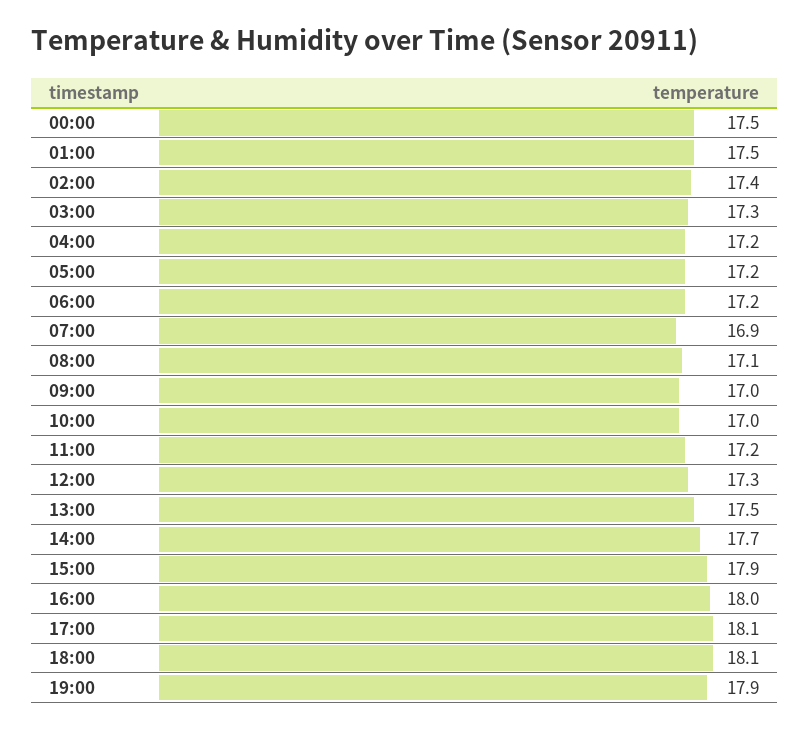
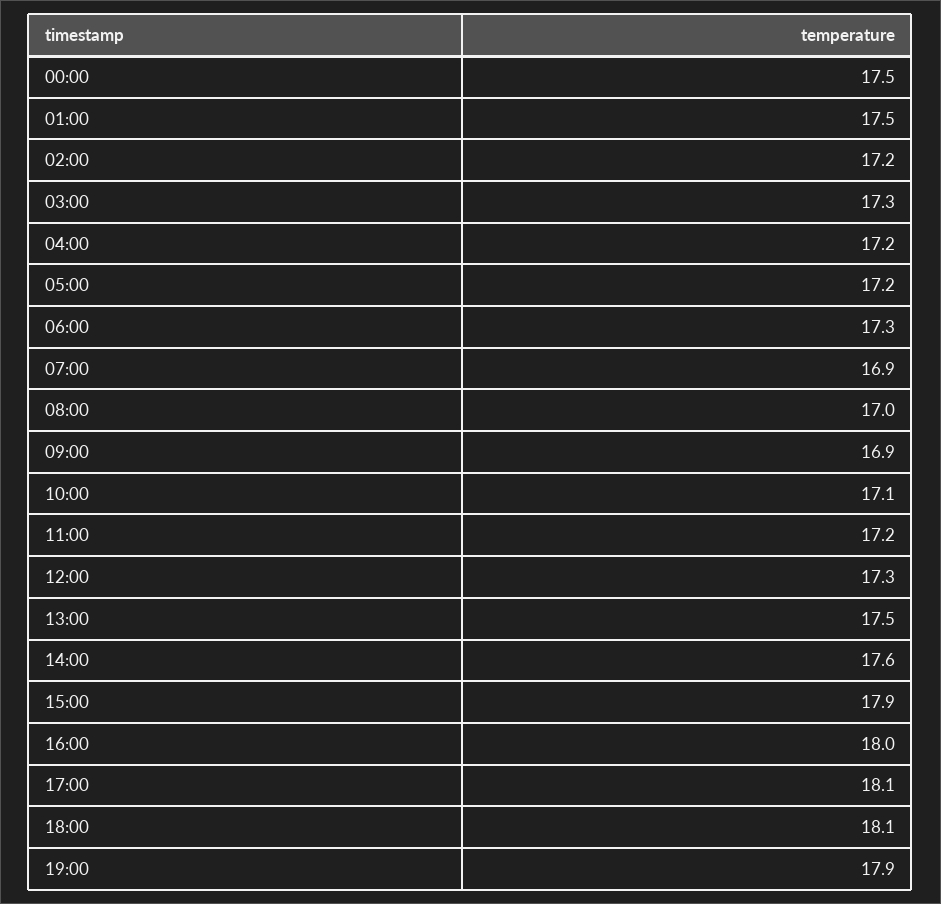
02:00: 17.4 -> 17.2
06:00: 17.2 -> 17.3
08:00: 17.1 -> 17
09:00: 17 -> 16.9
10:00: 17 -> 17.1
14:00: 17.7 -> 17.6

